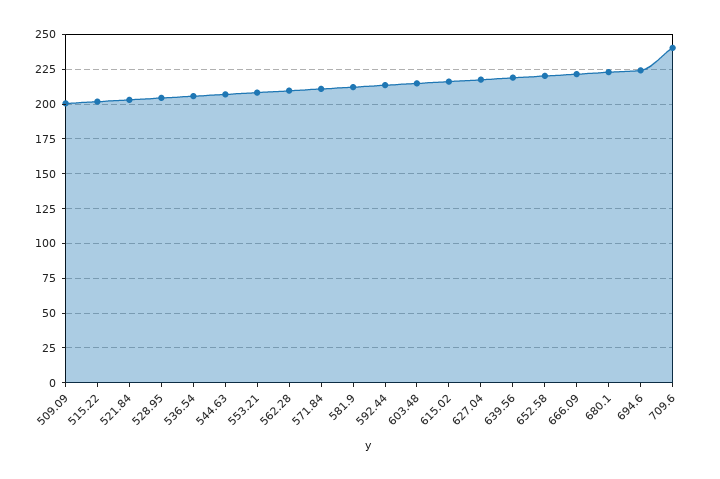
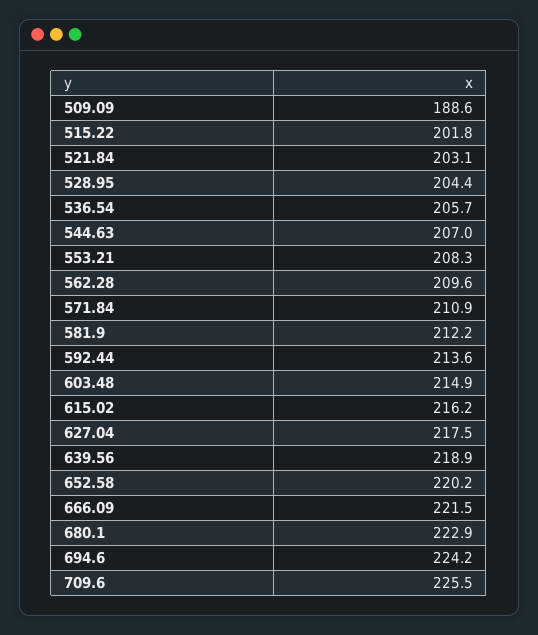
509.09: 200 -> 188.6
709.6: 240 -> 225.5

